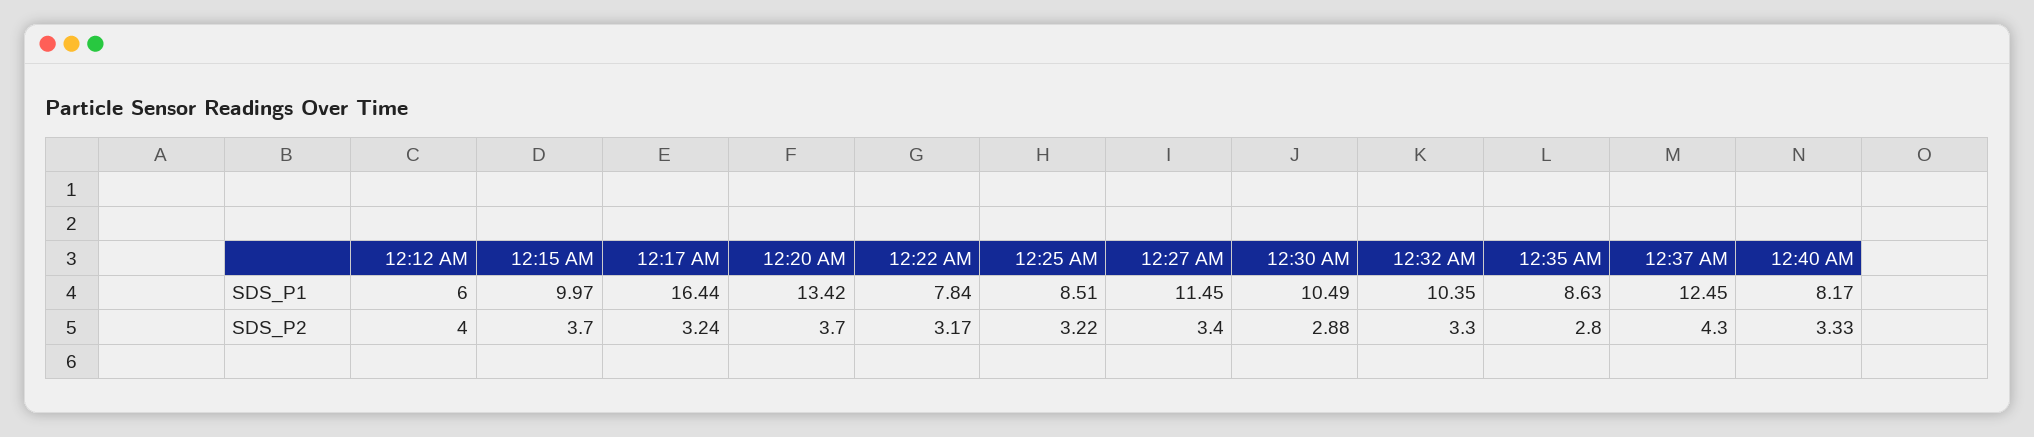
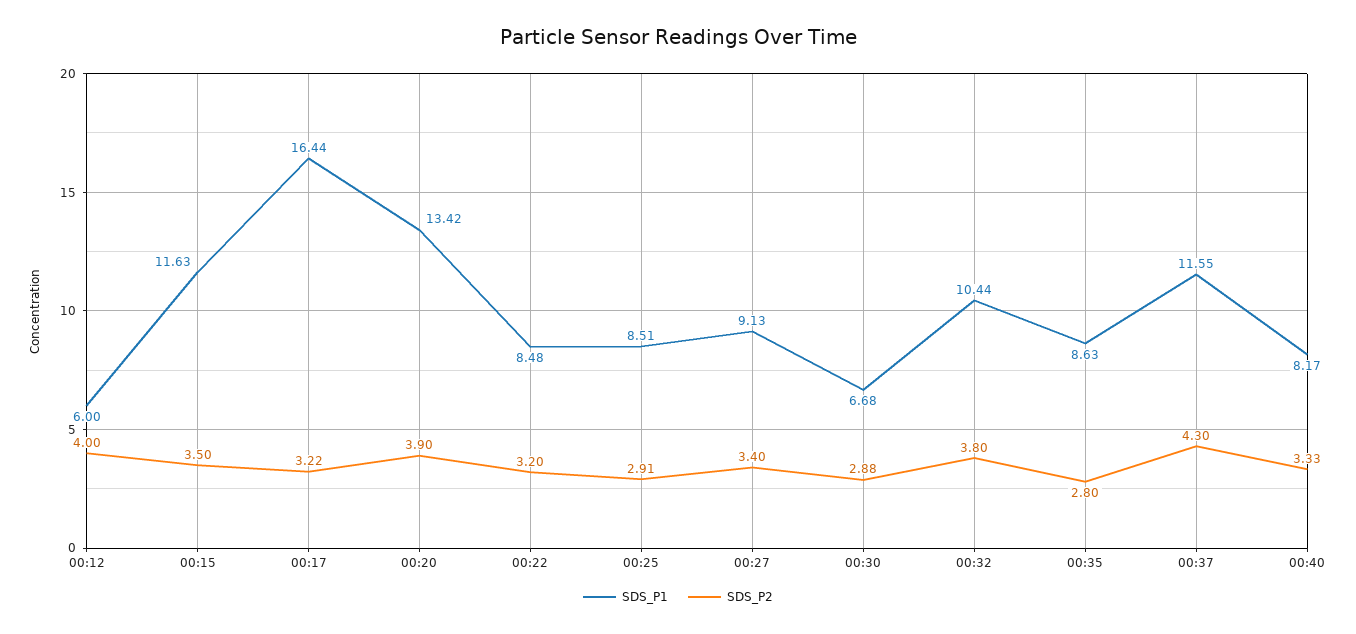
SDS_P1, 12:15 AM: 9.97 -> 11.63
SDS_P1, 12:22 AM: 7.84 -> 8.48
SDS_P1, 12:27 AM: 11.45 -> 9.13
SDS_P1, 12:30 AM: 10.49 -> 6.68
SDS_P1, 12:32 AM: 10.35 -> 10.44
SDS_P1, 12:37 AM: 12.45 -> 11.55
SDS_P2, 12:15 AM: 3.7 -> 3.5
SDS_P2, 12:17 AM: 3.24 -> 3.22
SDS_P2, 12:20 AM: 3.7 -> 3.9
SDS_P2, 12:22 AM: 3.17 -> 3.2
SDS_P2, 12:25 AM: 3.22 -> 2.91
SDS_P2, 12:32 AM: 3.3 -> 3.8

